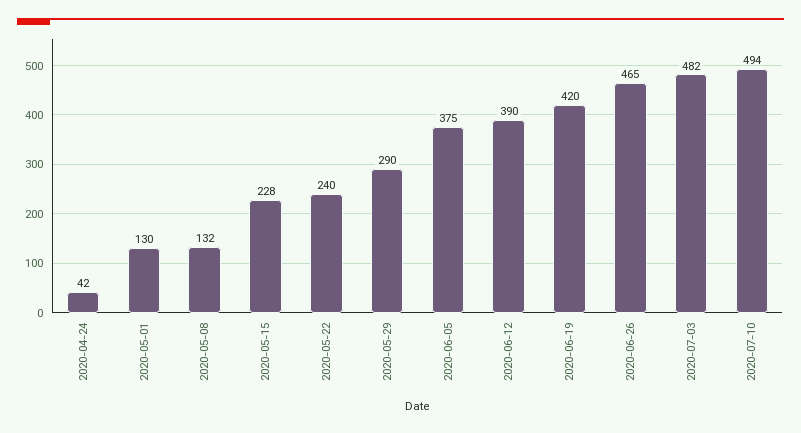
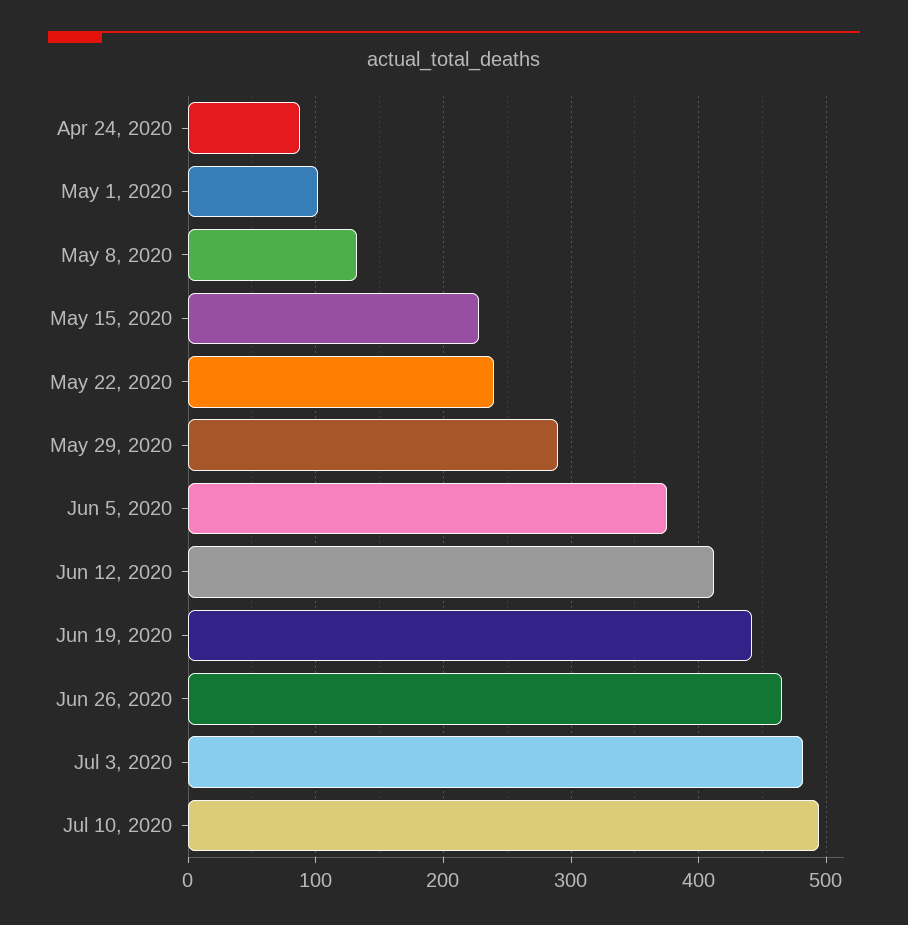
2020-04-24: 42 -> 90
2020-05-01: 130 -> 100
2020-06-12: 390 -> 410
2020-06-19: 420 -> 440

